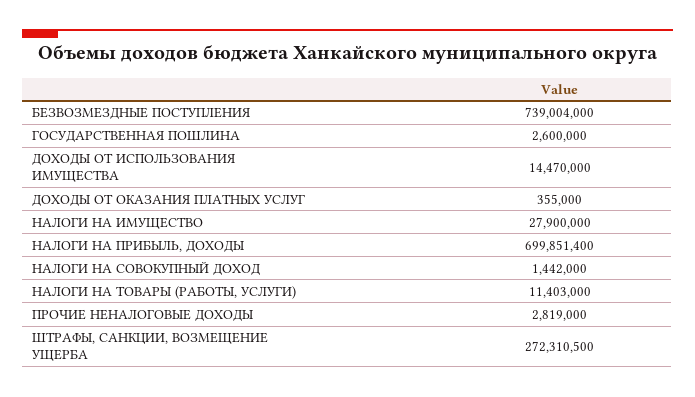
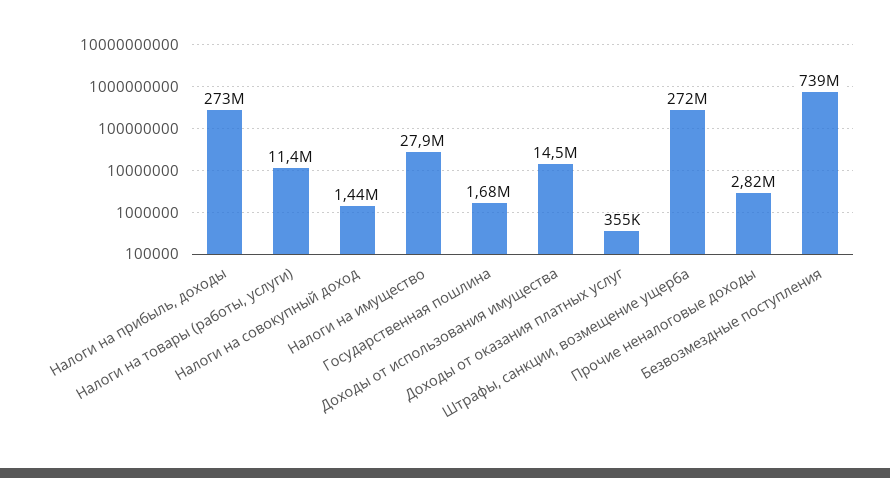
ГОСУДАРСТВЕННАЯ ПОШЛИНА: 2600000 -> 1680000
НАЛОГИ НА ПРИБЫЛЬ, ДОХОДЫ: 699851400 -> 273000000

